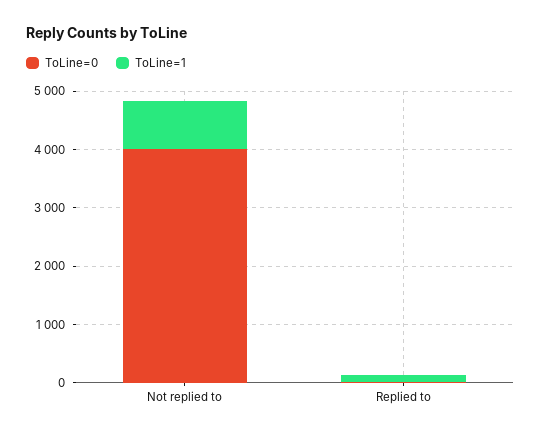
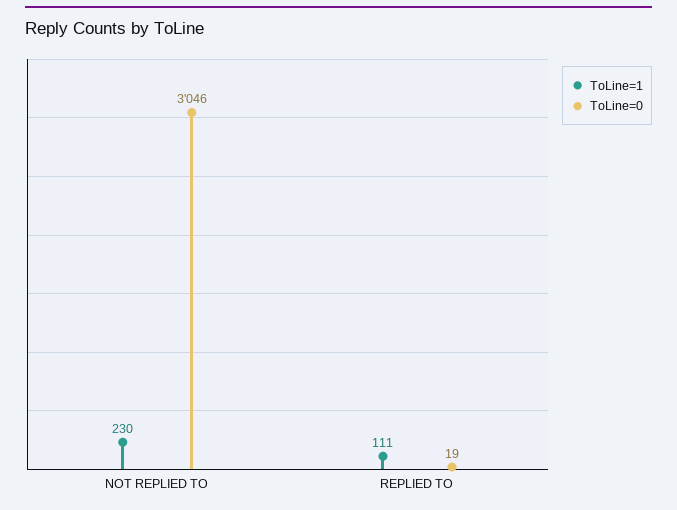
ToLine=0, Not replied to: 4000 -> 3046
ToLine=1, Not replied to: 800 -> 230

